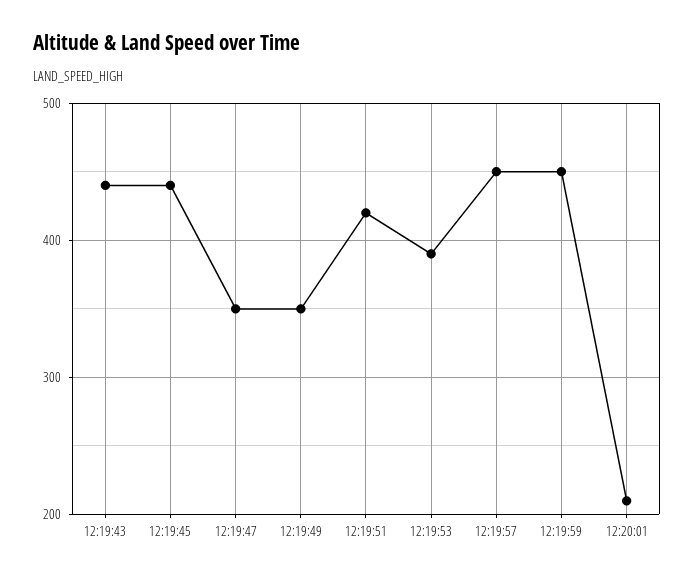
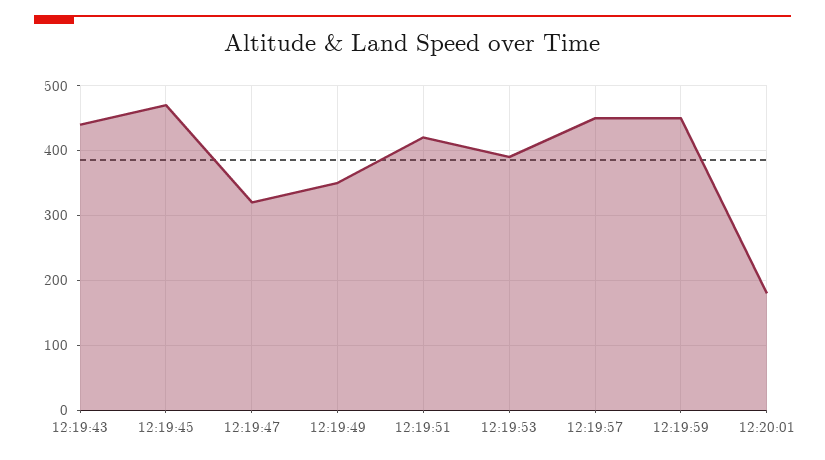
12:19:45: 440 -> 470
12:19:47: 350 -> 320
12:20:01: 210 -> 180

